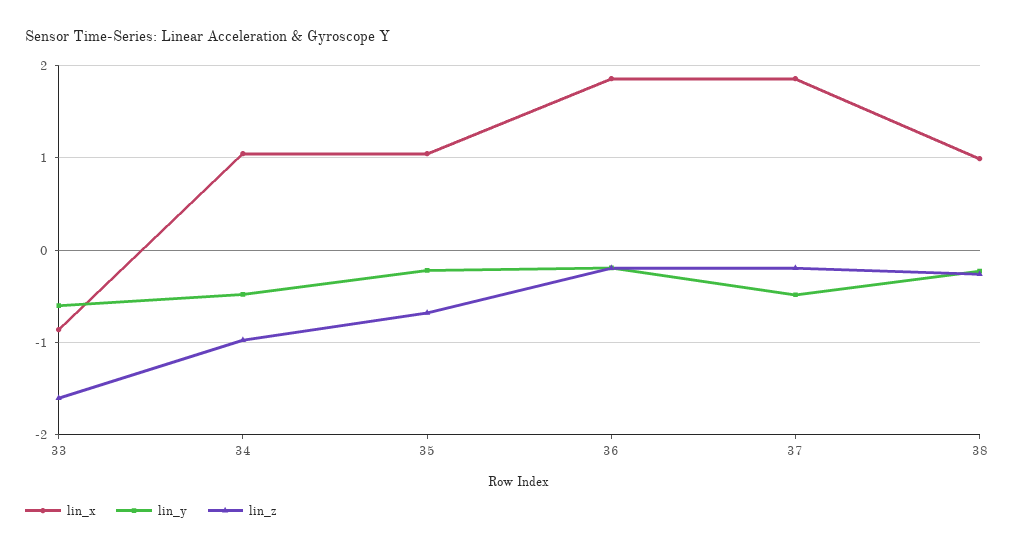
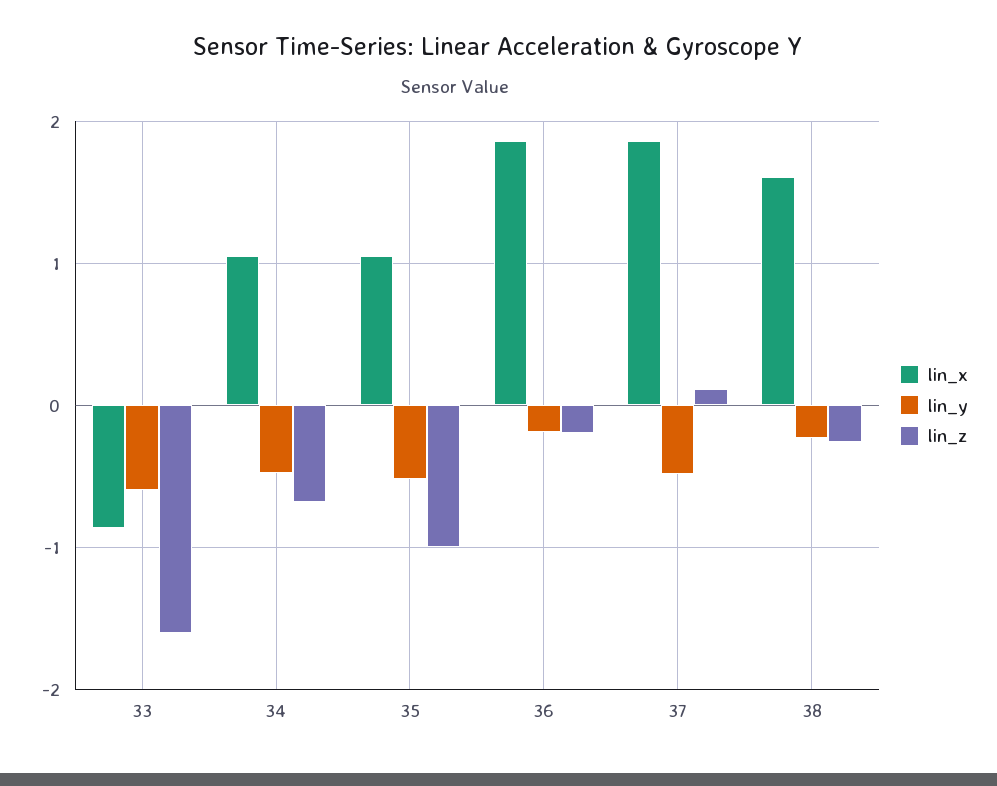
lin_z, 34: -1 -> -0.7
lin_y, 35: -0.2 -> -0.5
lin_z, 35: -0.7 -> -1
lin_z, 37: -0.2 -> 0.1
lin_x, 38: 1 -> 1.6

